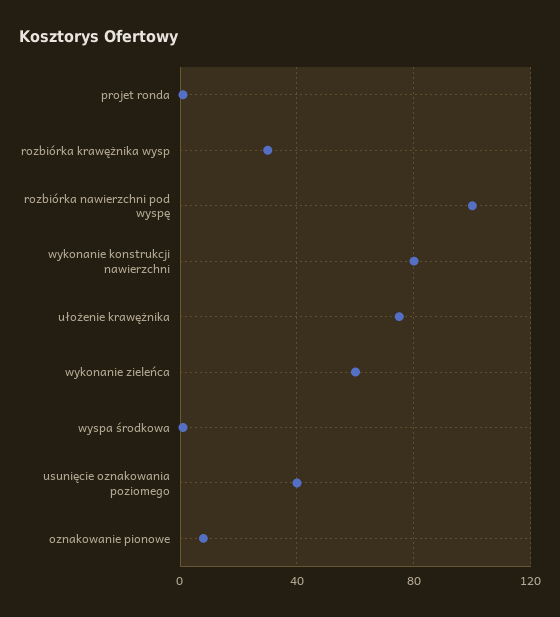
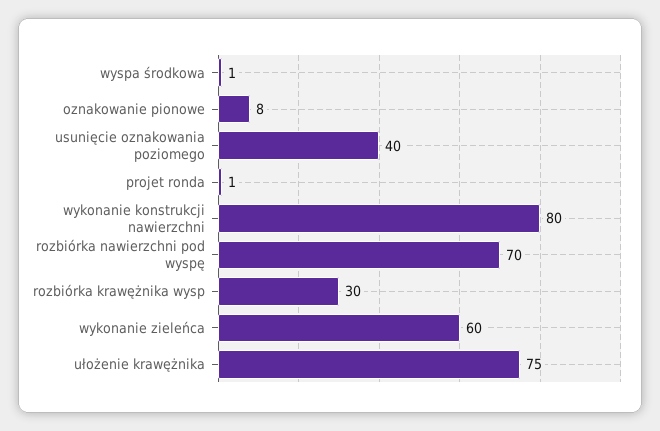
rozbiórka nawierzchni pod wyspę: 100 -> 70

